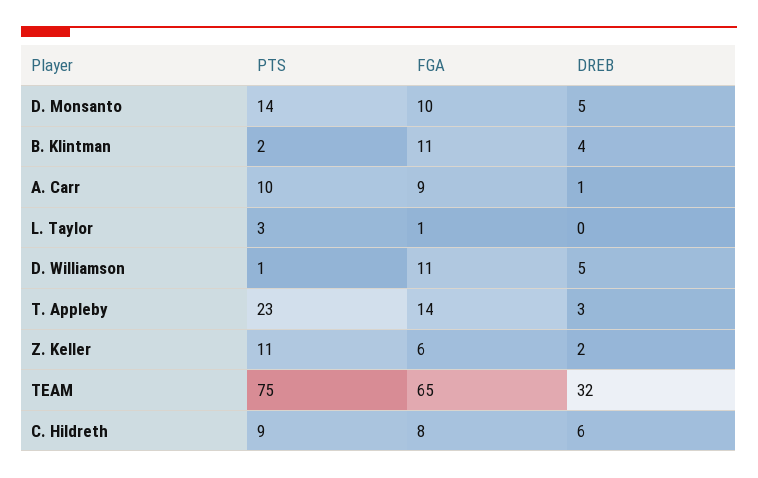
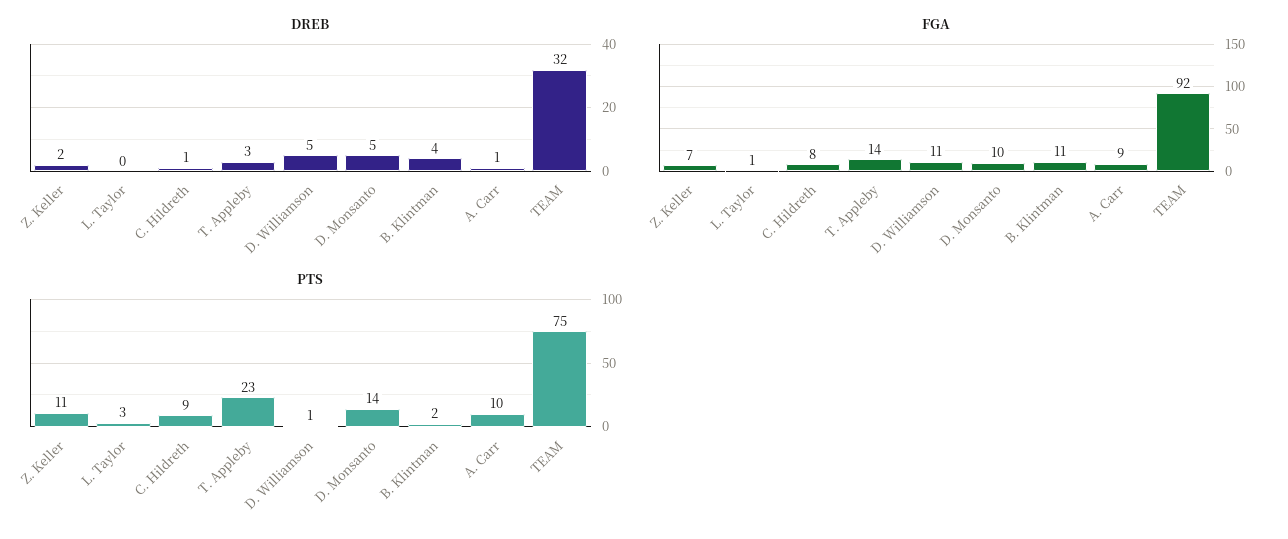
FGA, Z. Keller: 6 -> 7
FGA, TEAM: 65 -> 92
DREB, C. Hildreth: 6 -> 1

